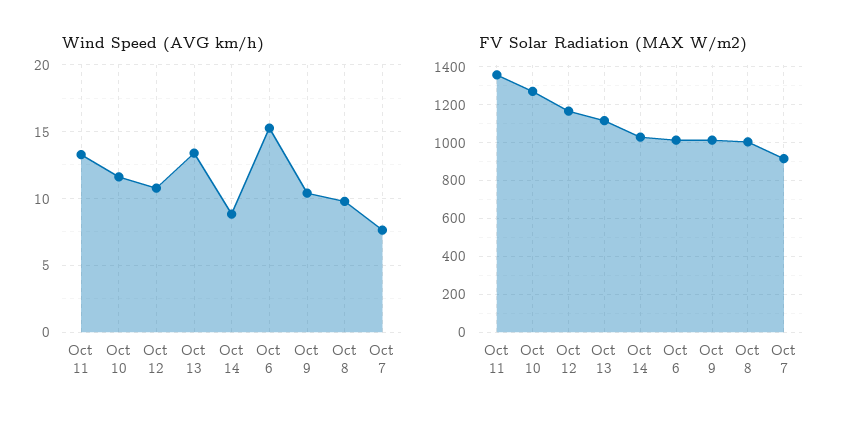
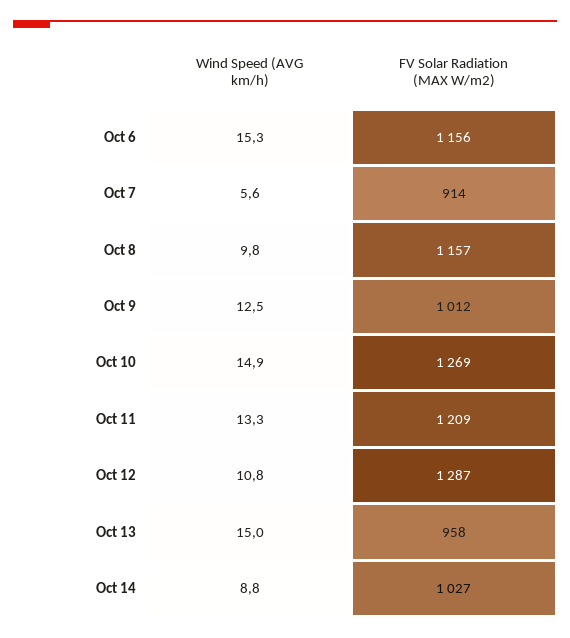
Wind Speed (AVG km/h), Oct 10: 11.5 -> 14.9
Wind Speed (AVG km/h), Oct 13: 13.5 -> 15
Wind Speed (AVG km/h), Oct 9: 10.5 -> 12.5
Wind Speed (AVG km/h), Oct 7: 7.5 -> 5.6
FV Solar Radiation (MAX W/m2), Oct 11: 1350 -> 1209
FV Solar Radiation (MAX W/m2), Oct 12: 1150 -> 1287
FV Solar Radiation (MAX W/m2), Oct 13: 1100 -> 958
FV Solar Radiation (MAX W/m2), Oct 6: 1000 -> 1156
FV Solar Radiation (MAX W/m2), Oct 8: 1000 -> 1157

